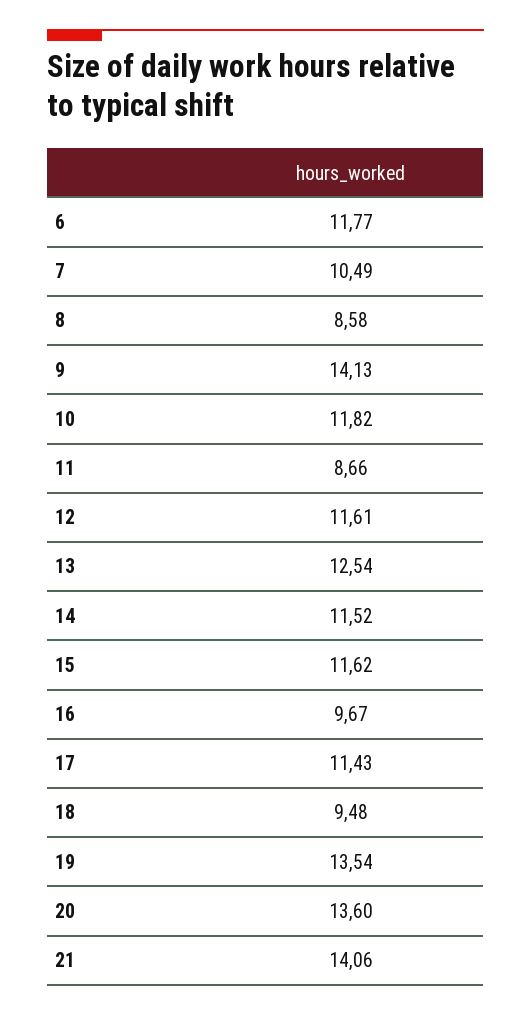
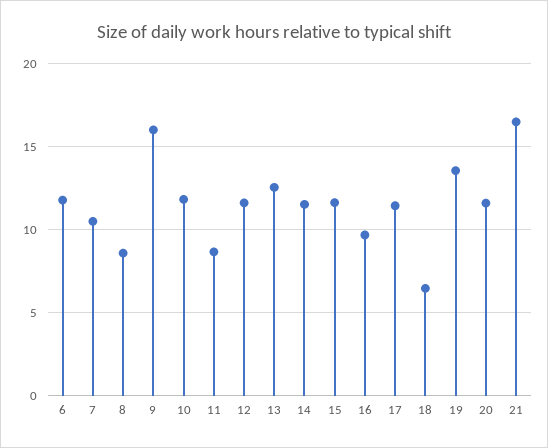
9: 14.13 -> 16
18: 9.48 -> 6.5
20: 13.6 -> 11.5
21: 14.06 -> 16.5

